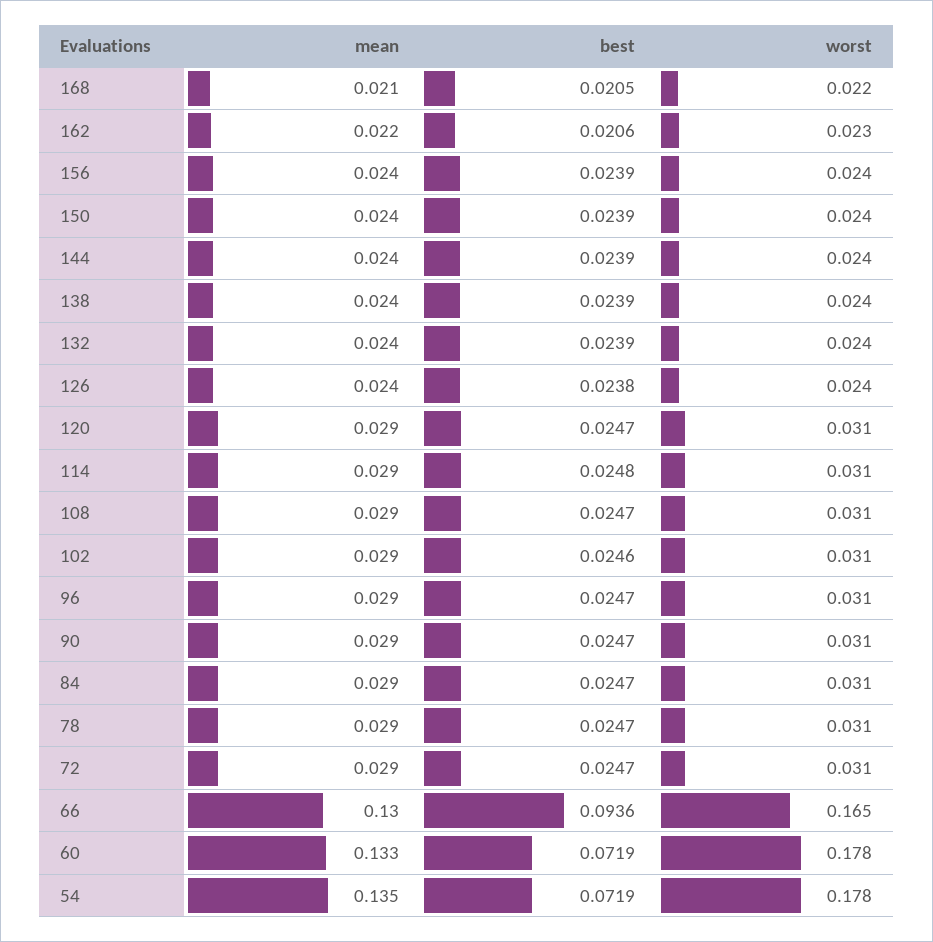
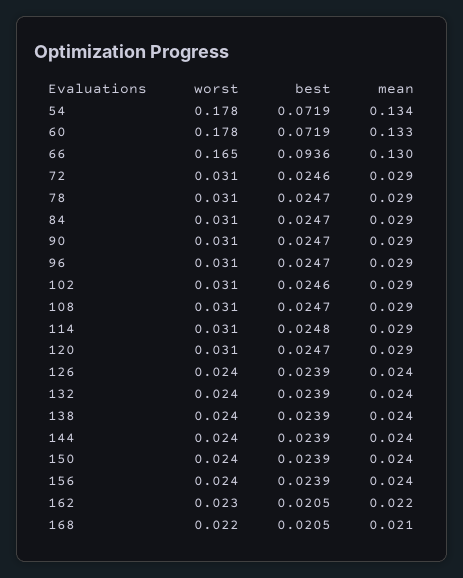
best, 162: 0.0206 -> 0.0205
best, 126: 0.0238 -> 0.0239
best, 72: 0.0247 -> 0.0246
mean, 54: 0.135 -> 0.134

